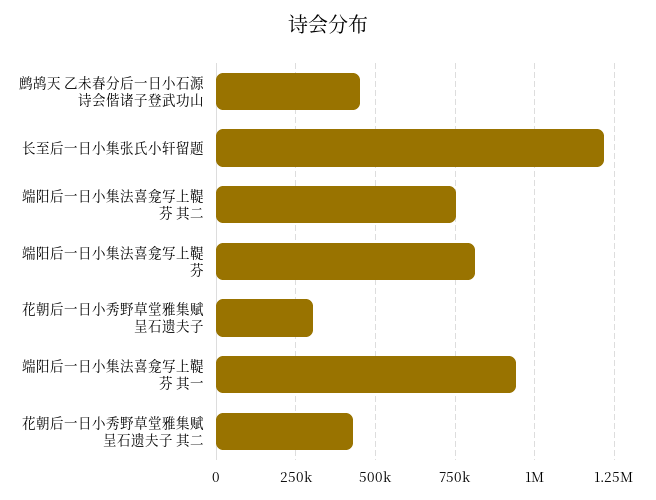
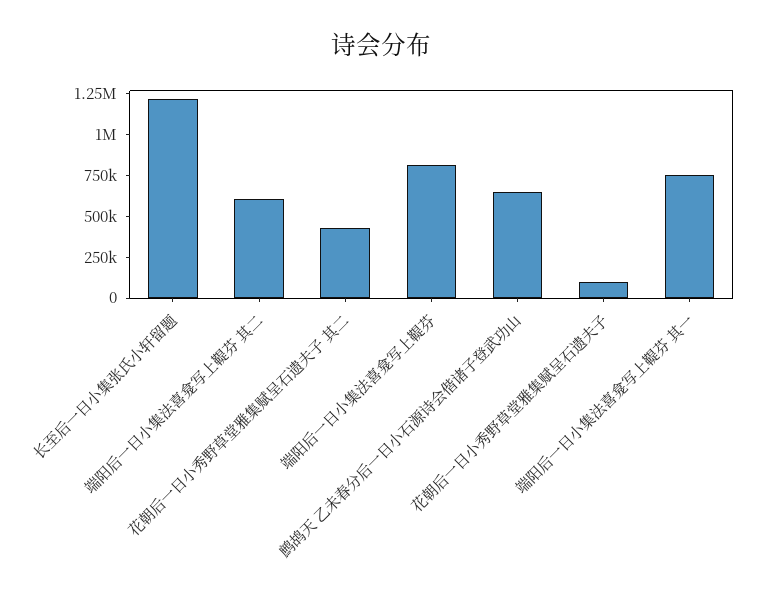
鹧鸪天 乙未春分后一日小石源诗会偕诸子登武功山: 450000 -> 650000
端阳后一日小集法喜龛写上鞮芬 其二: 750000 -> 600000
花朝后一日小秀野草堂雅集赋呈石遗夫子: 300000 -> 100000
端阳后一日小集法喜龛写上鞮芬 其一: 950000 -> 750000

